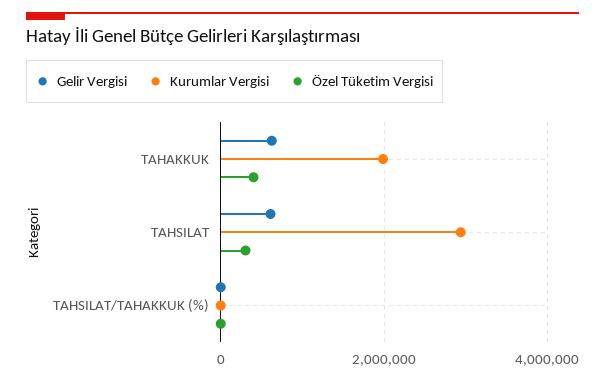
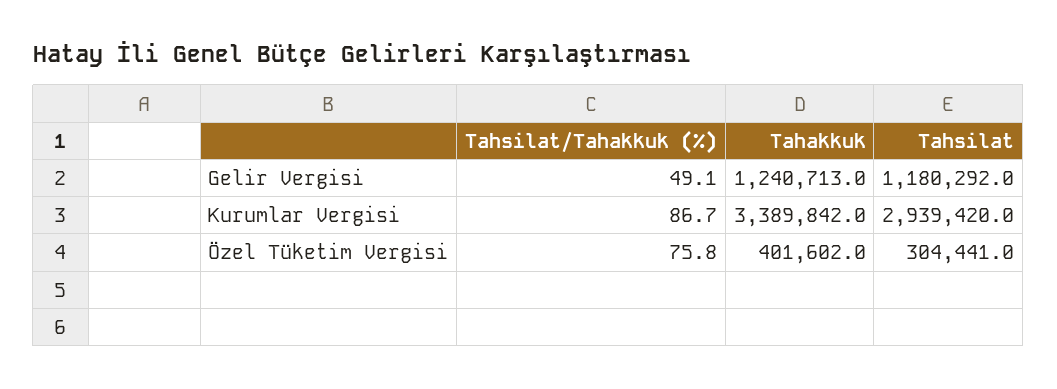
Gelir Vergisi, TAHAKKUK: 600000 -> 1240713
Kurumlar Vergisi, TAHAKKUK: 2000000 -> 3389842
Gelir Vergisi, TAHSILAT: 600000 -> 1180292

